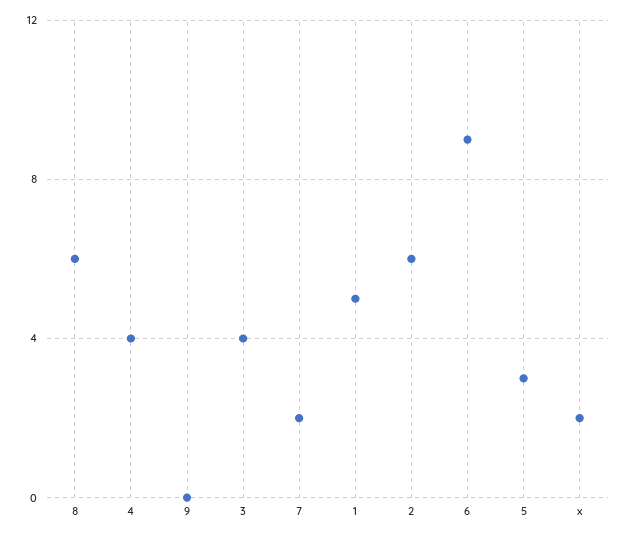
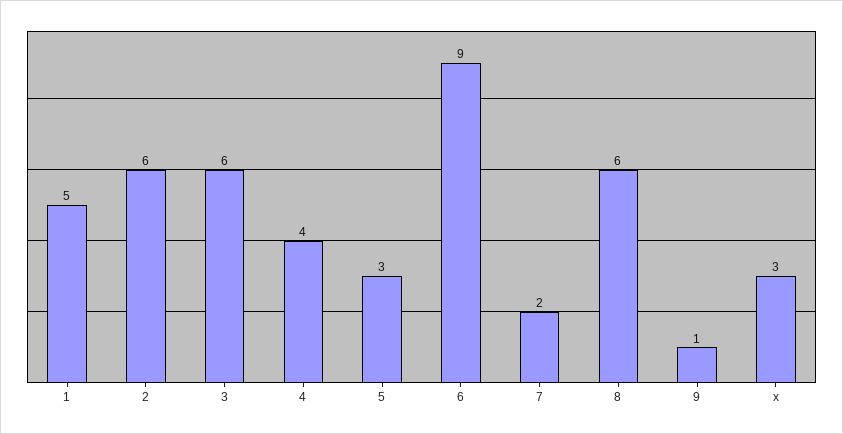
9: 0 -> 1
3: 4 -> 6
x: 2 -> 3

